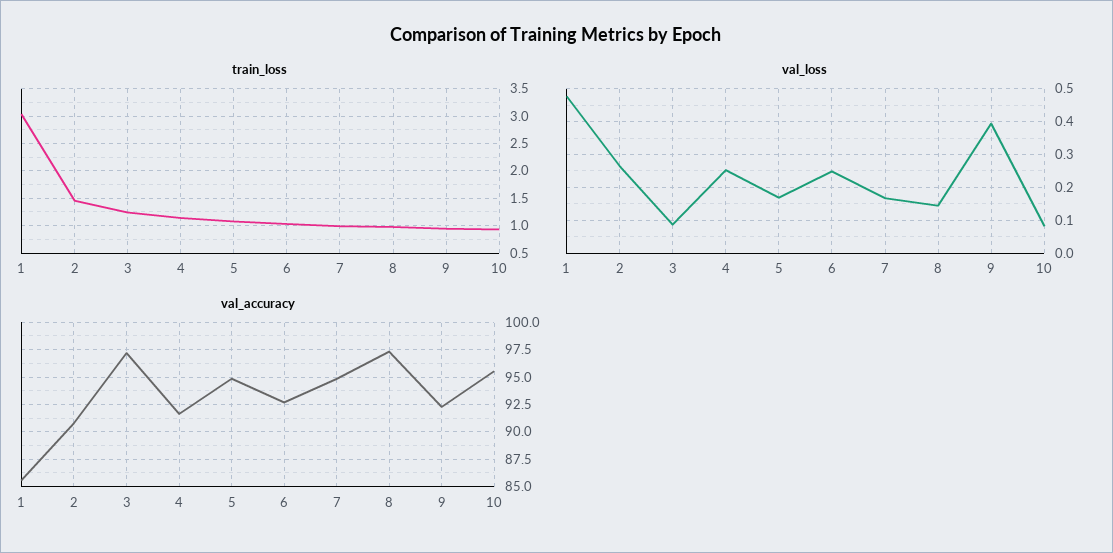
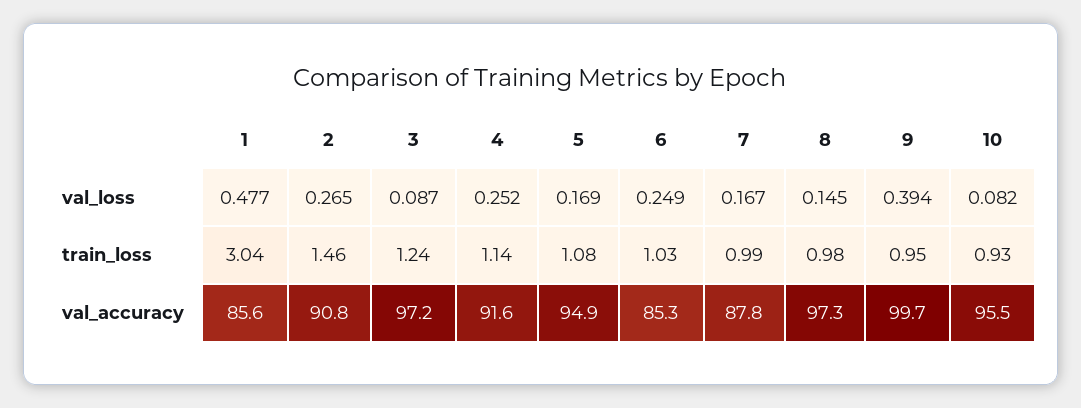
val_accuracy, 6: 92.5 -> 85.3
val_accuracy, 7: 95 -> 87.8
val_accuracy, 9: 92.5 -> 99.7

